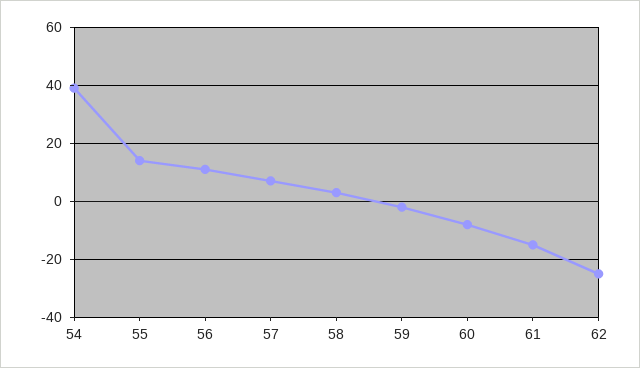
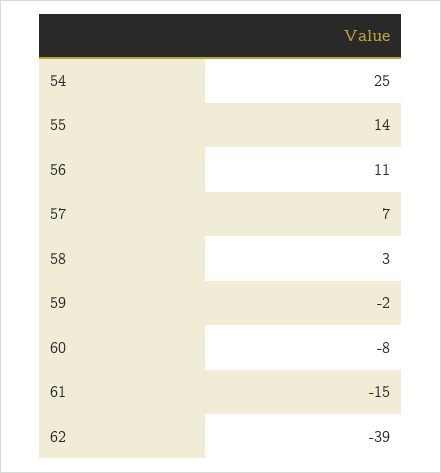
54: 40 -> 25
62: -25 -> -39

